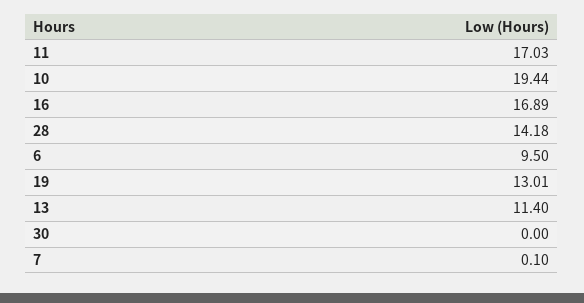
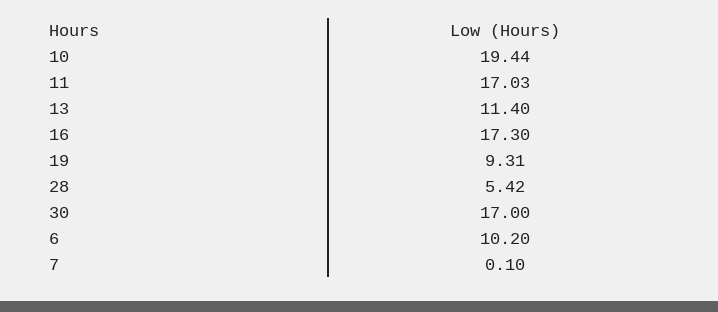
16: 16.89 -> 17.3
28: 14.18 -> 5.42
6: 9.5 -> 10.2
19: 13.01 -> 9.31
30: 0 -> 17

